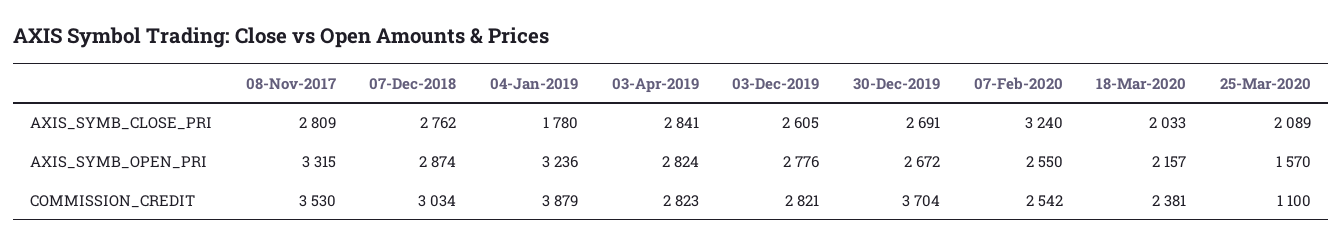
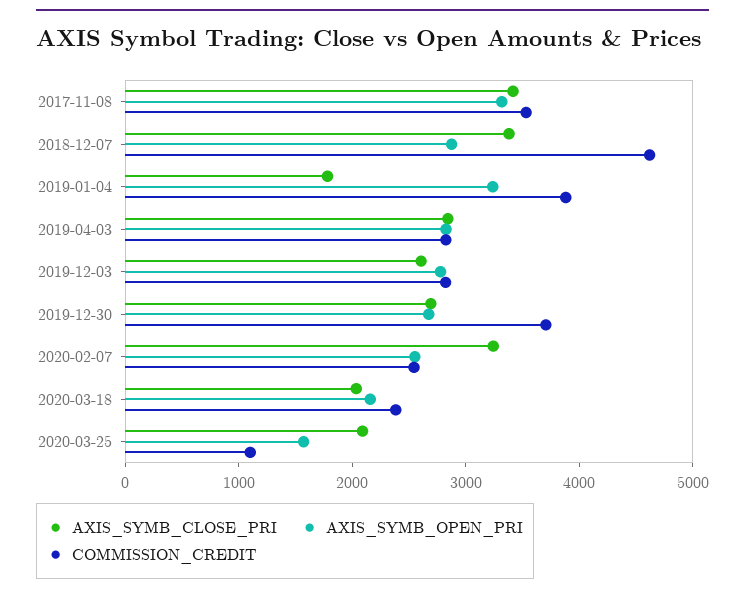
AXIS_SYMB_CLOSE_PRI, 08-Nov-2017: 2809 -> 3400
AXIS_SYMB_CLOSE_PRI, 07-Dec-2018: 2762 -> 3400
COMMISSION_CREDIT, 07-Dec-2018: 3034 -> 4600

